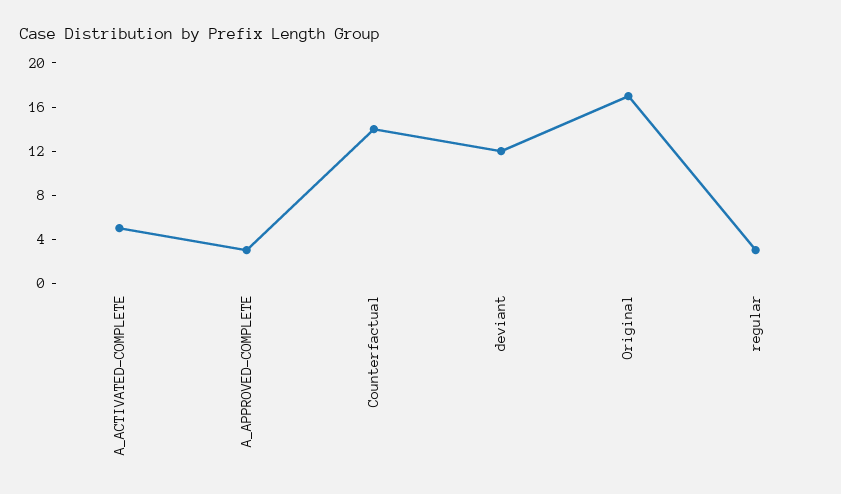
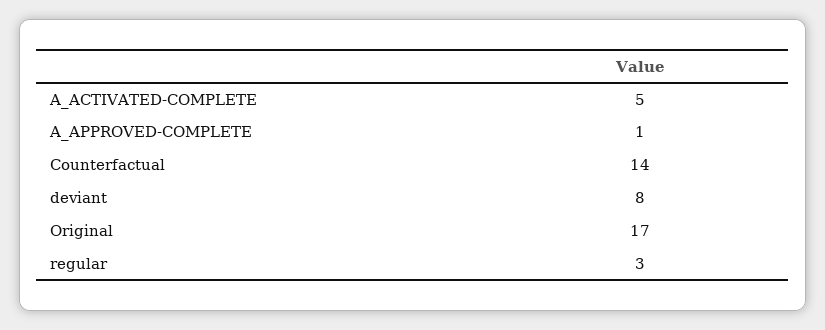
A_APPROVED-COMPLETE: 3 -> 1
deviant: 12 -> 8

